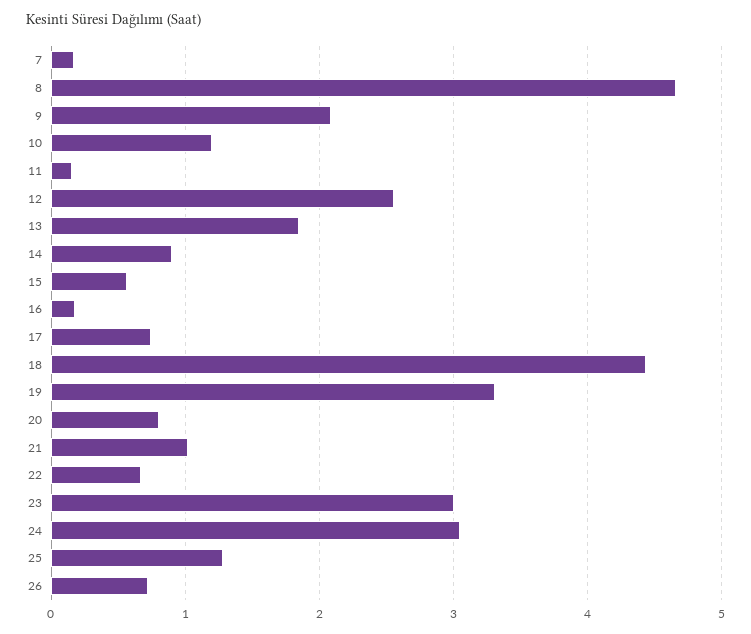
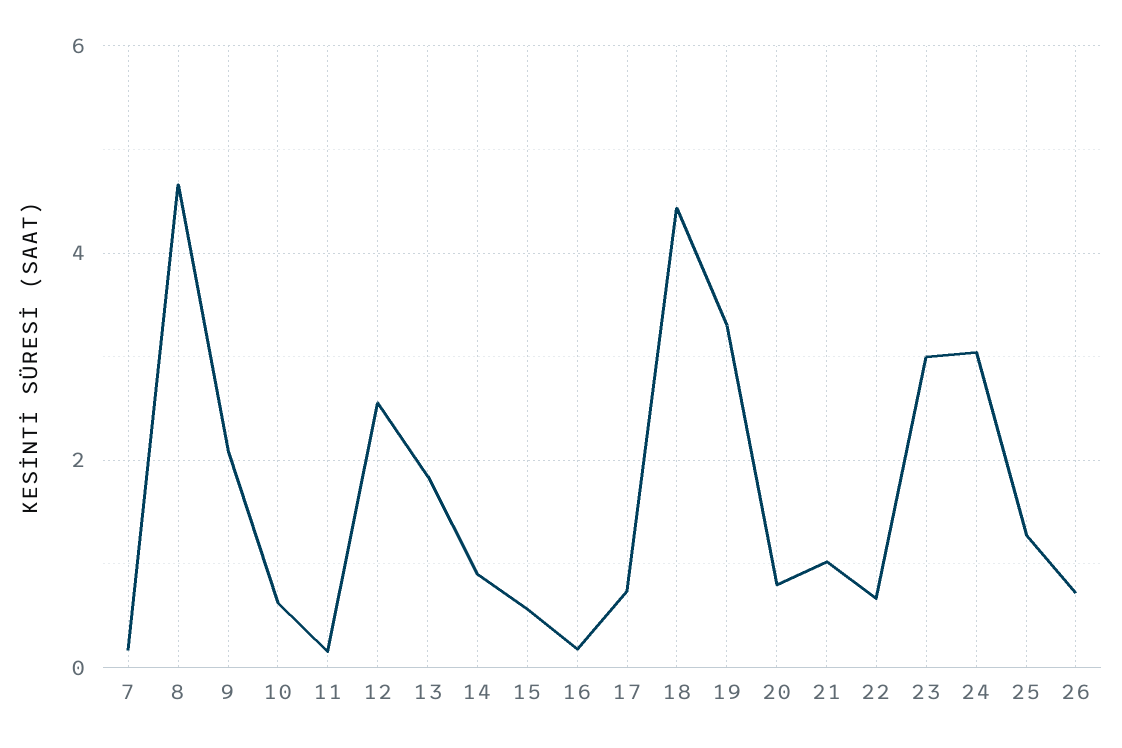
10: 1.2 -> 0.6

